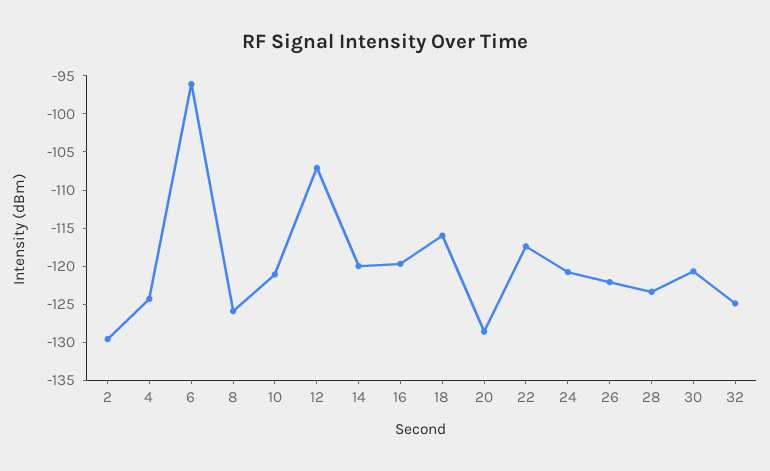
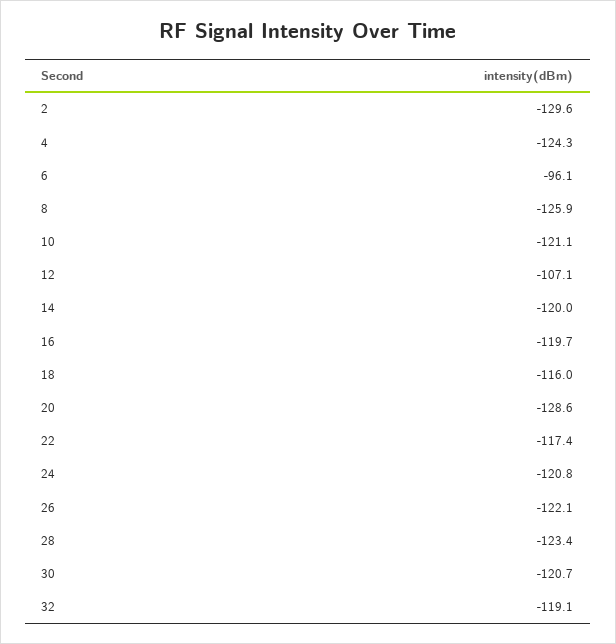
32: -125 -> -119.1

